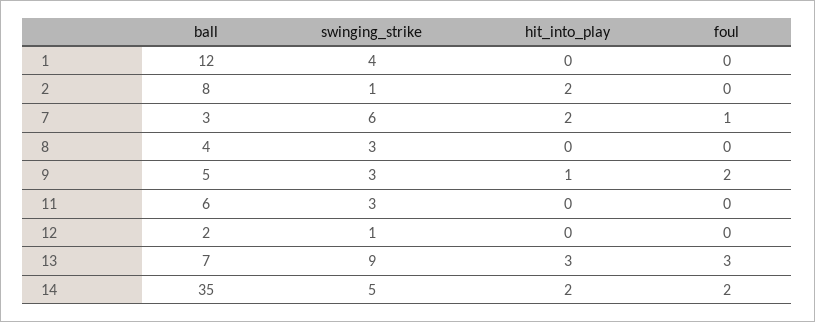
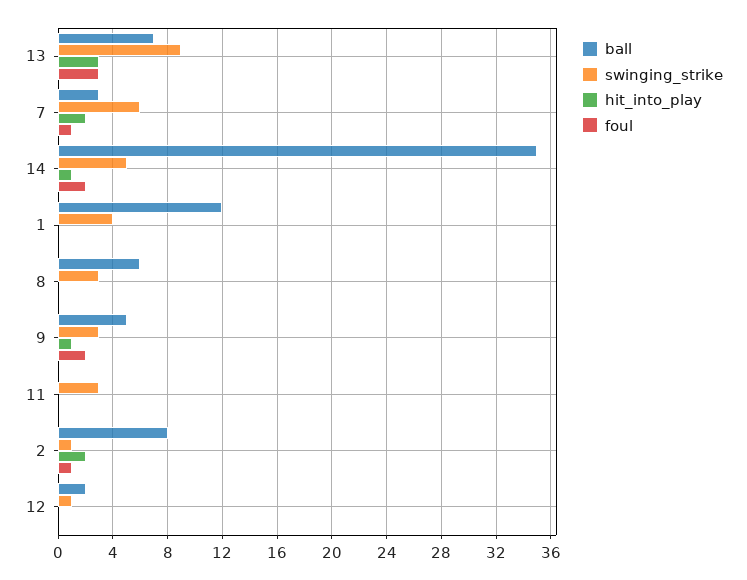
foul, 2: 0 -> 1
ball, 8: 4 -> 6
ball, 11: 6 -> 0
hit_into_play, 14: 2 -> 1

